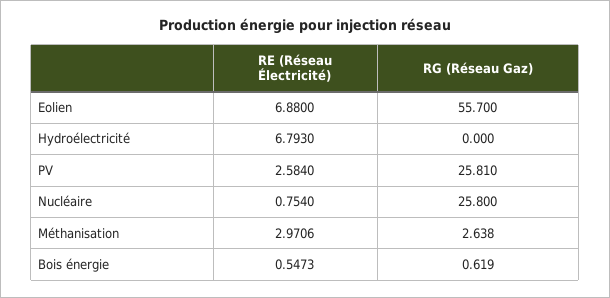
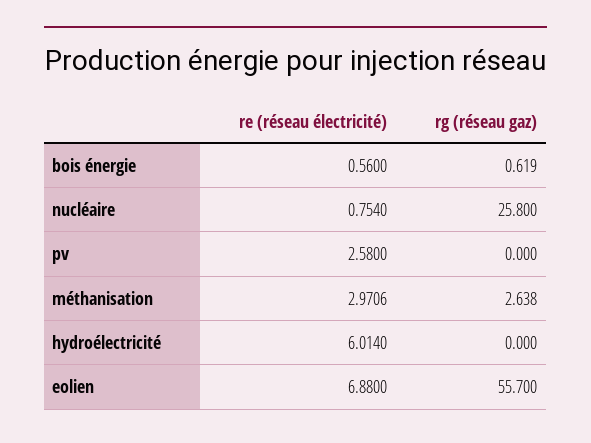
RE (Réseau Électricité), Hydroélectricité: 6.793 -> 6.014
RE (Réseau Électricité), PV: 2.584 -> 2.58
RG (Réseau Gaz), PV: 25.81 -> 0
RE (Réseau Électricité), Bois énergie: 0.5473 -> 0.56

